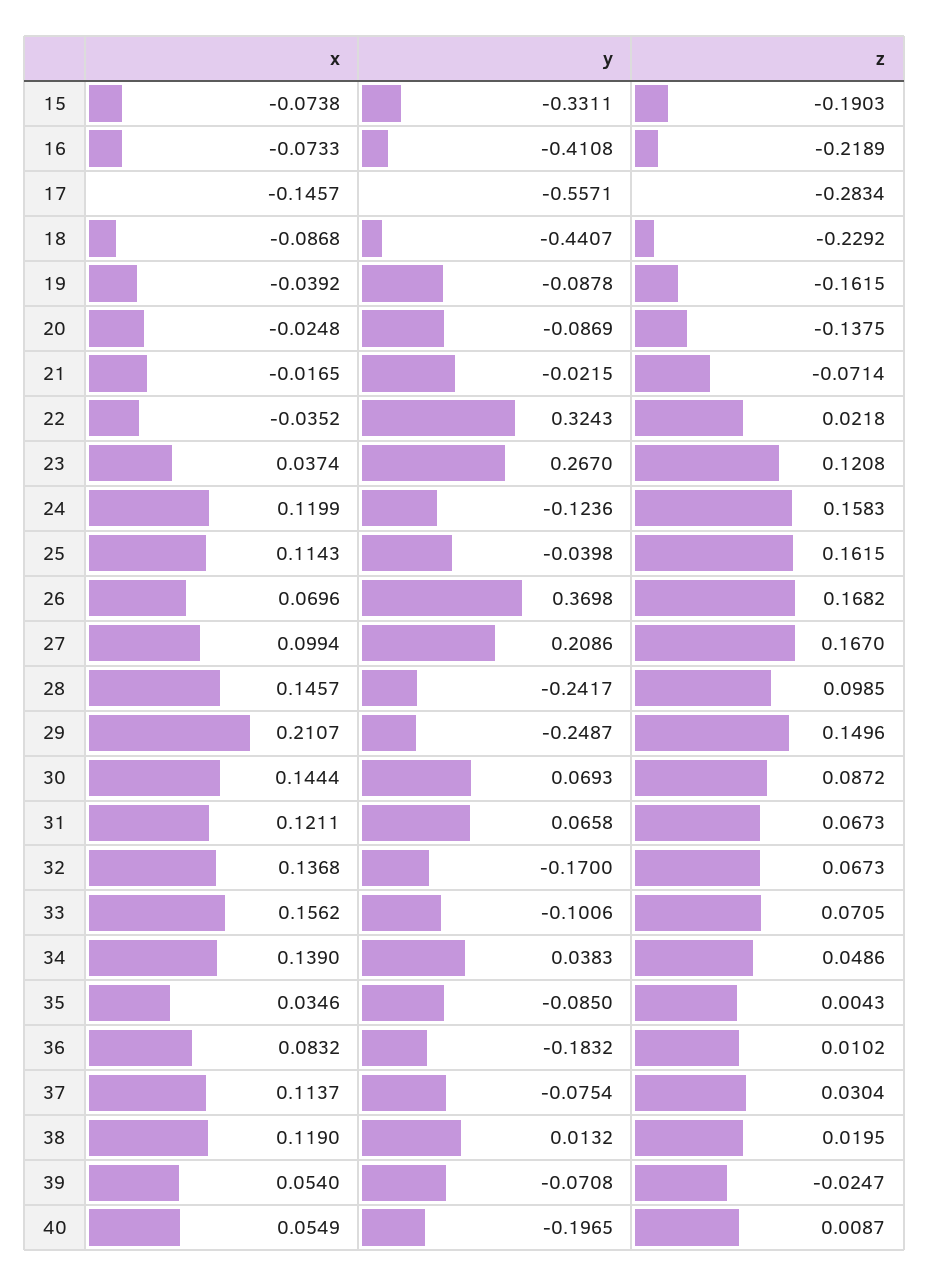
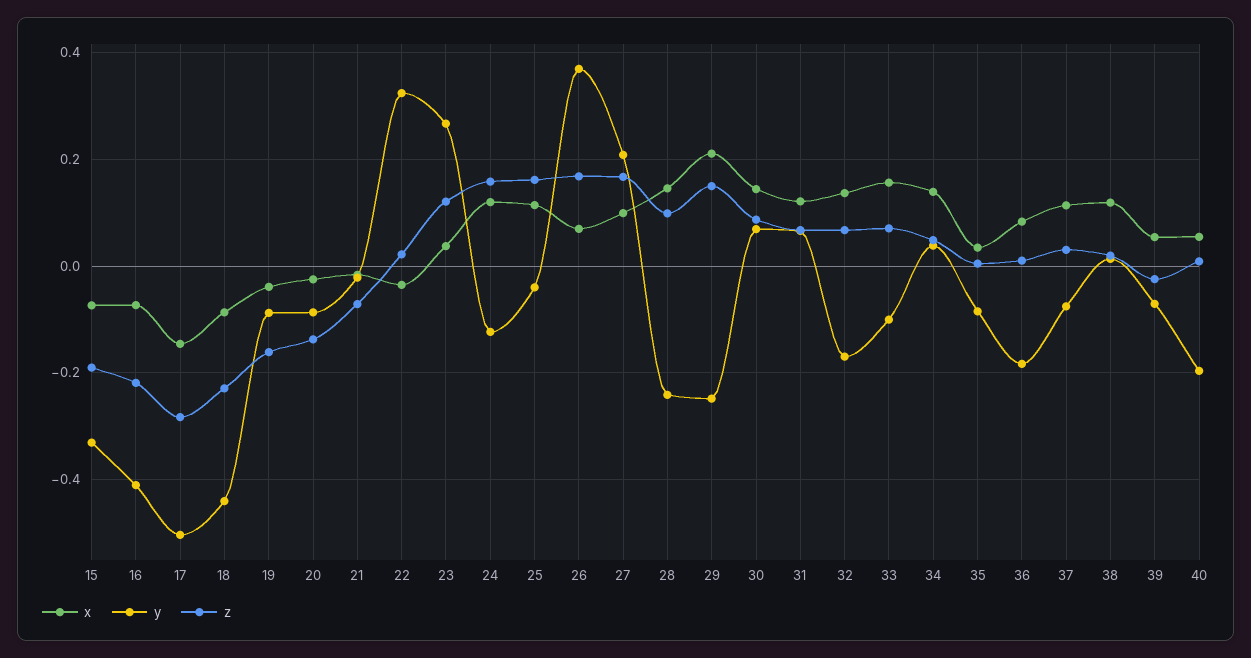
y, 17: -0.5571 -> -0.5

